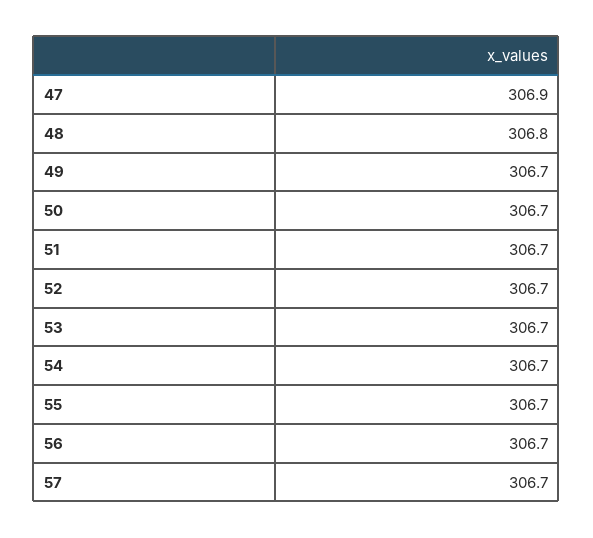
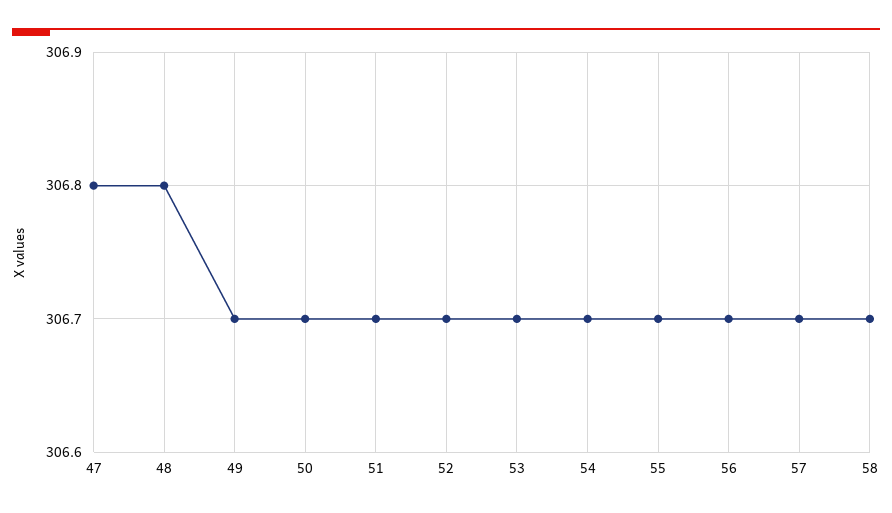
47: 306.9 -> 306.8
58: none -> 306.7

